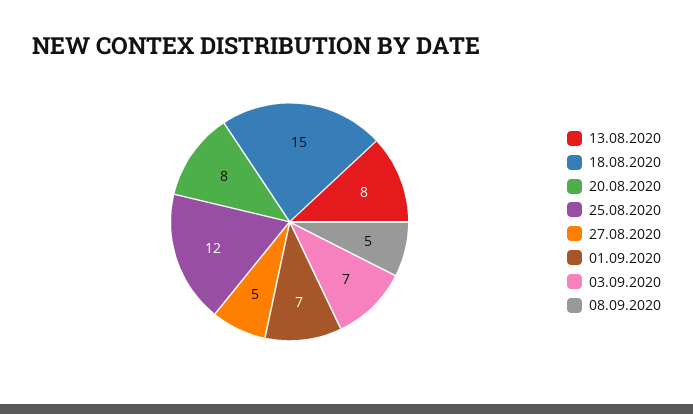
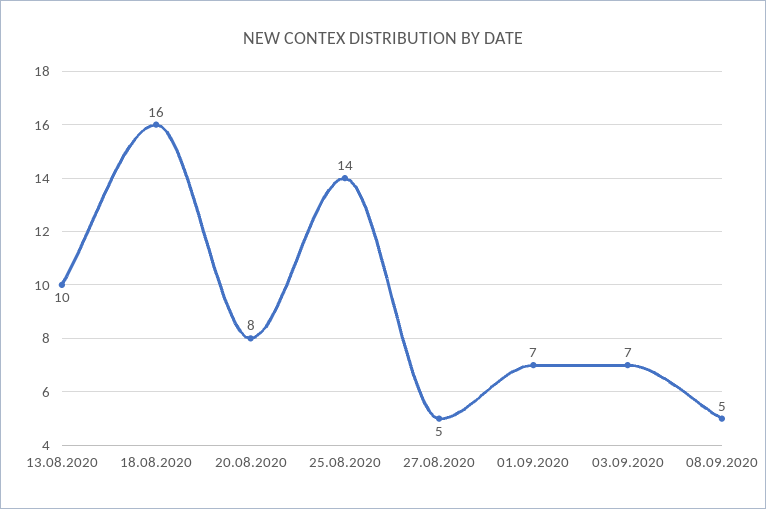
13.08.2020: 8 -> 10
18.08.2020: 15 -> 16
25.08.2020: 12 -> 14

